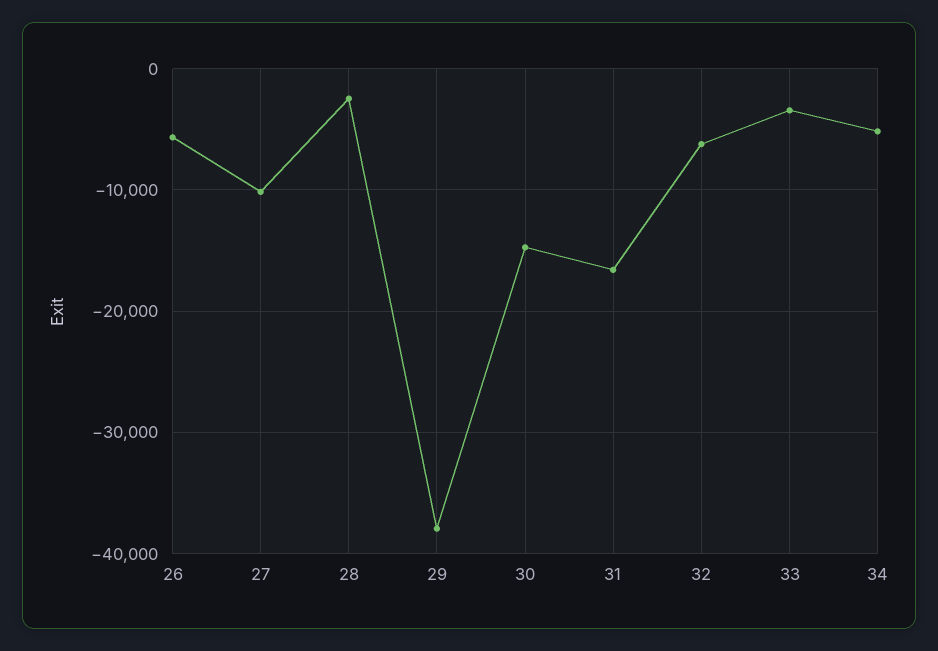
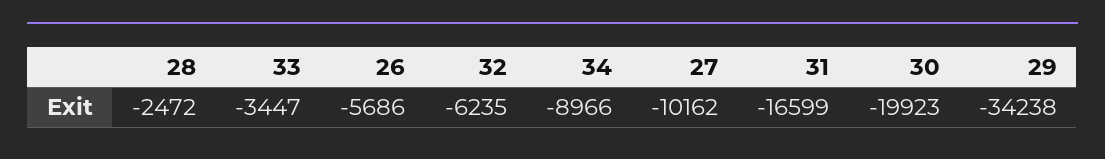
29: -38000 -> -34238
30: -15000 -> -19923
34: -5000 -> -8966

